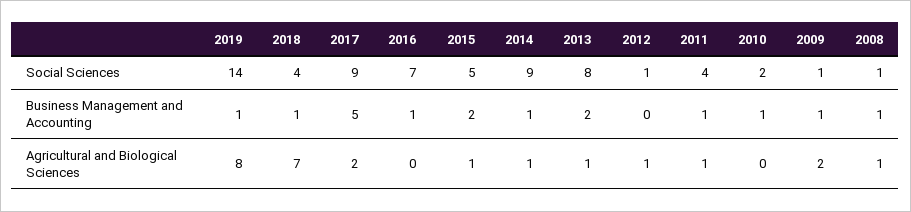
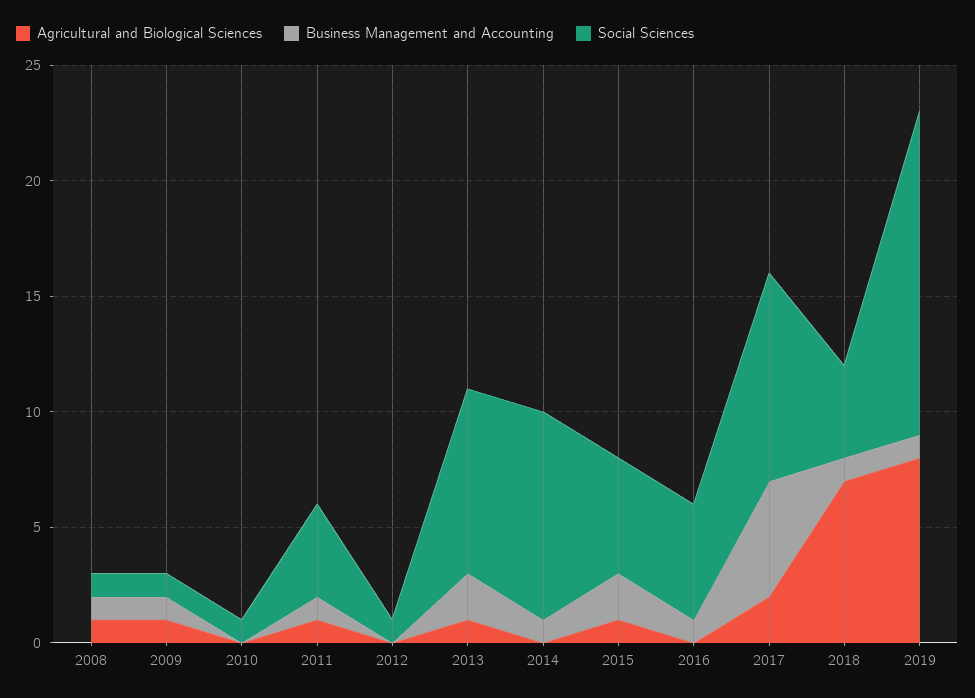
Social Sciences, 2016: 7 -> 5
Social Sciences, 2010: 2 -> 1
Business Management and Accounting, 2010: 1 -> 0
Agricultural and Biological Sciences, 2014: 1 -> 0
Agricultural and Biological Sciences, 2012: 1 -> 0
Agricultural and Biological Sciences, 2009: 2 -> 1

